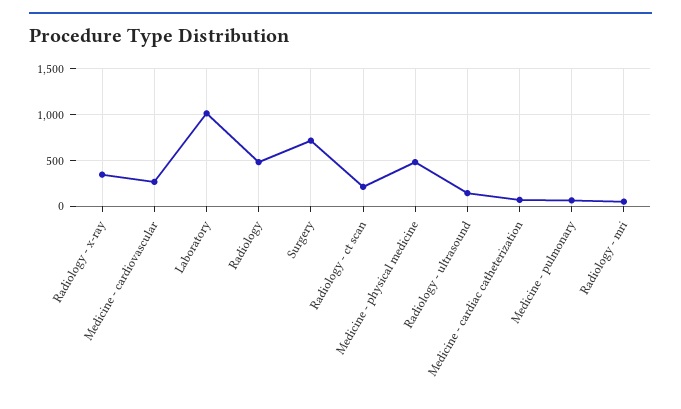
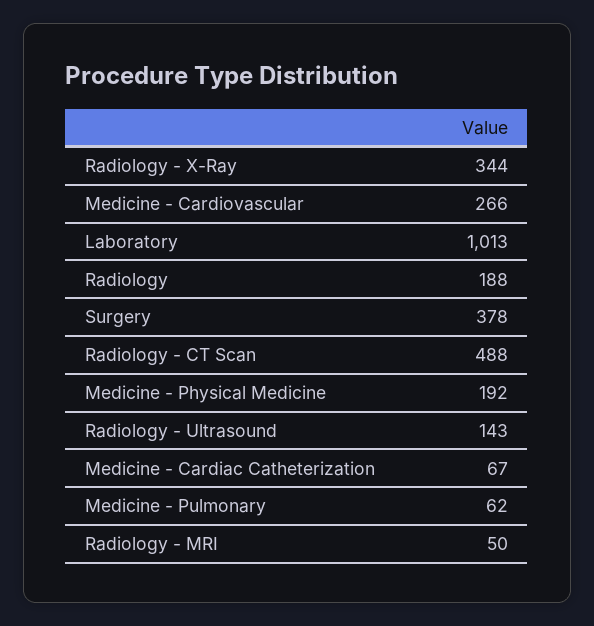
Radiology: 500 -> 188
Surgery: 700 -> 378
Radiology - ct scan: 200 -> 488
Medicine - physical medicine: 500 -> 192

